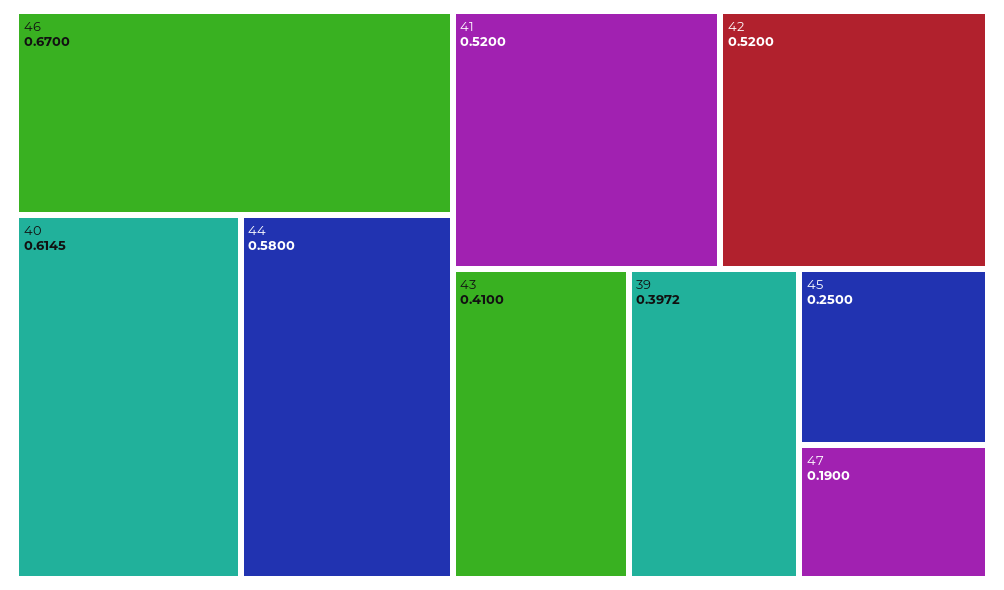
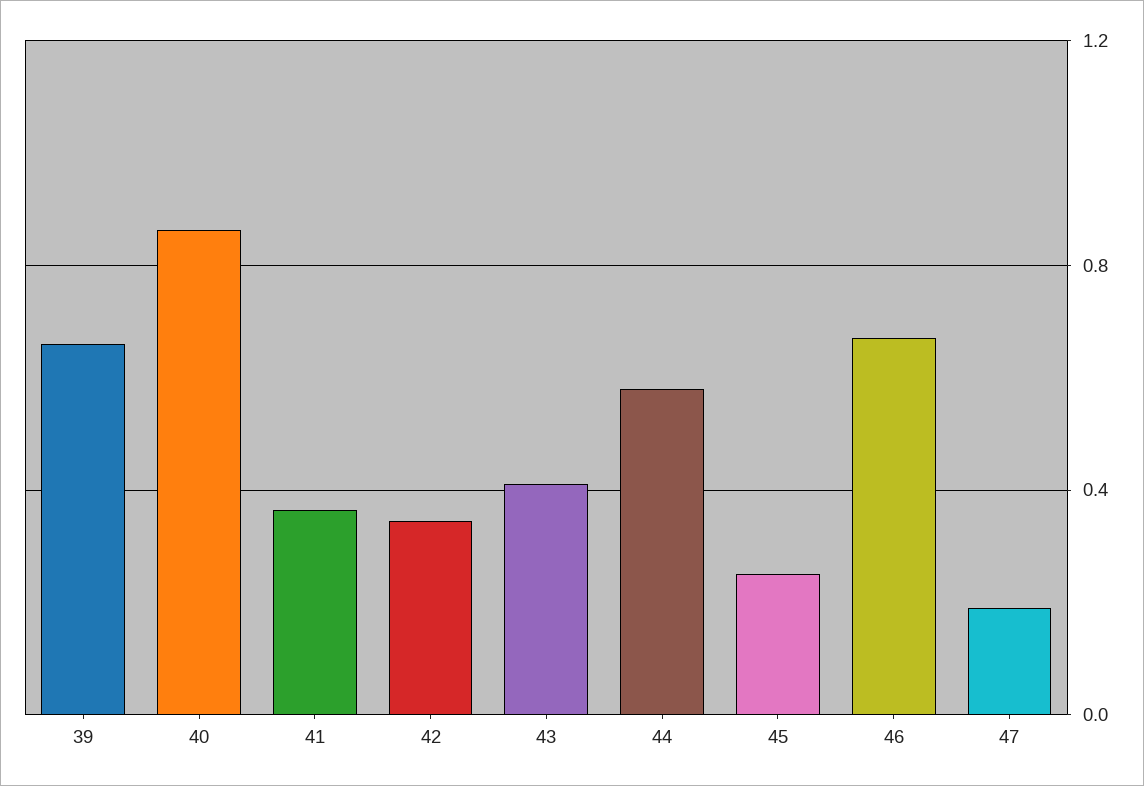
40: 0.6145 -> 0.85
41: 0.52 -> 0.35
42: 0.52 -> 0.35
39: 0.3972 -> 0.65

